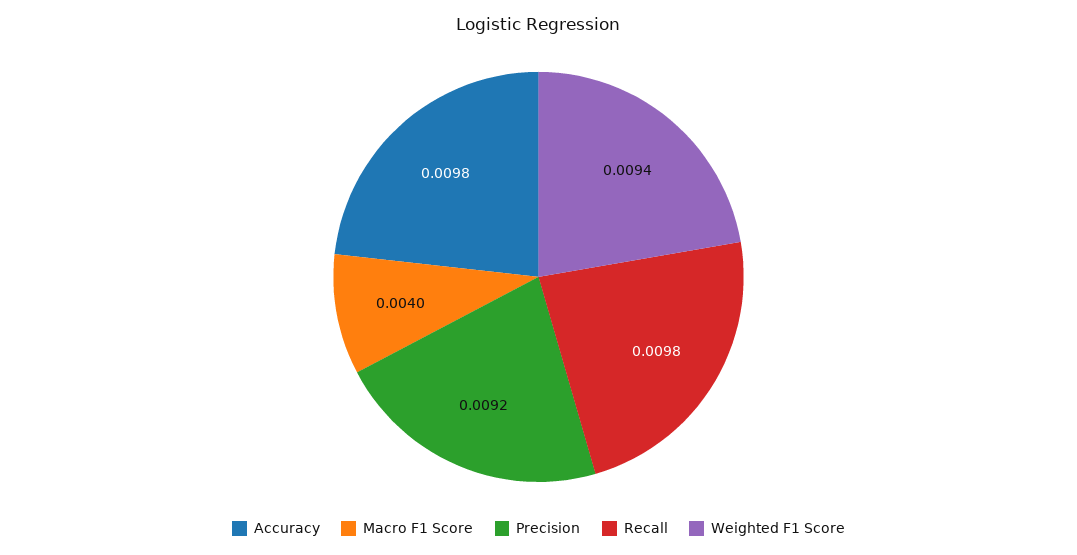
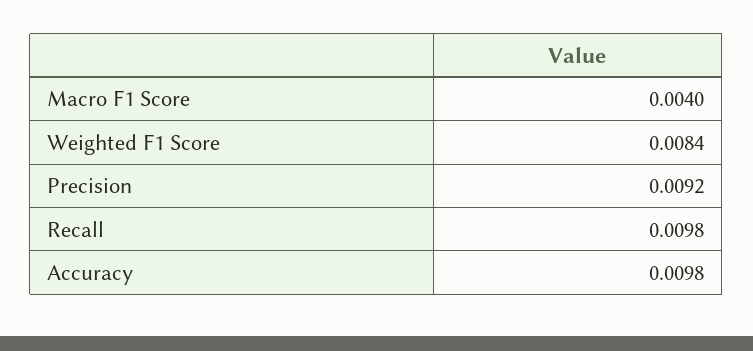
Weighted F1 Score: 0.0094 -> 0.0084

